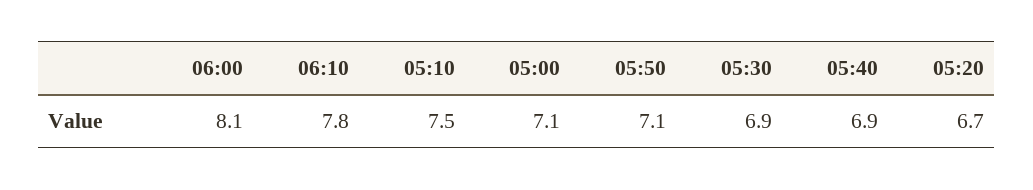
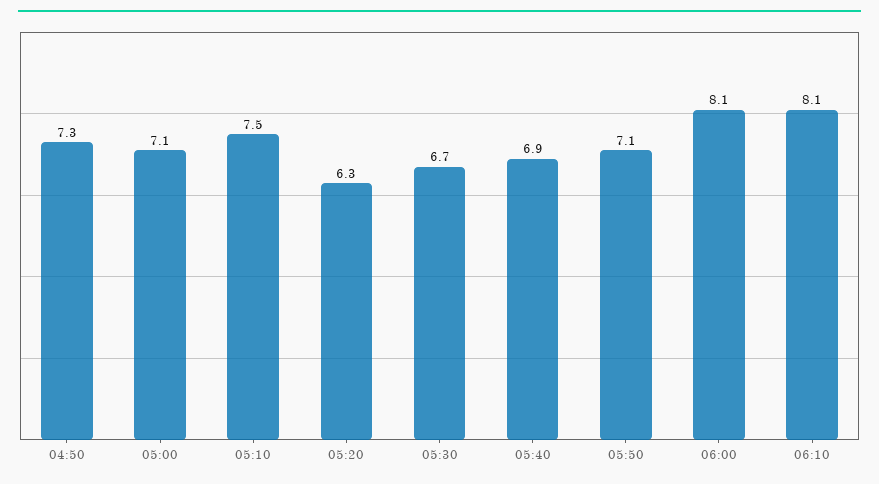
06:10: 7.8 -> 8.1
05:30: 6.9 -> 6.7
05:20: 6.7 -> 6.3
04:50: none -> 7.3

